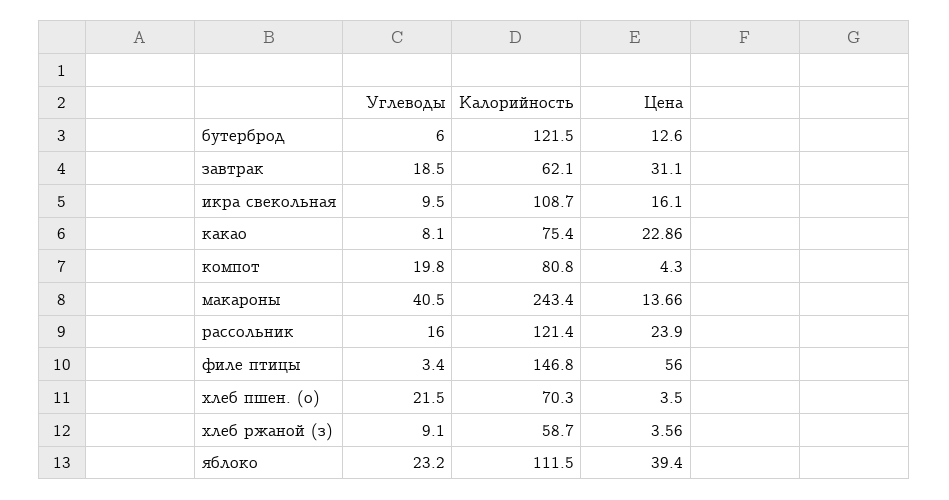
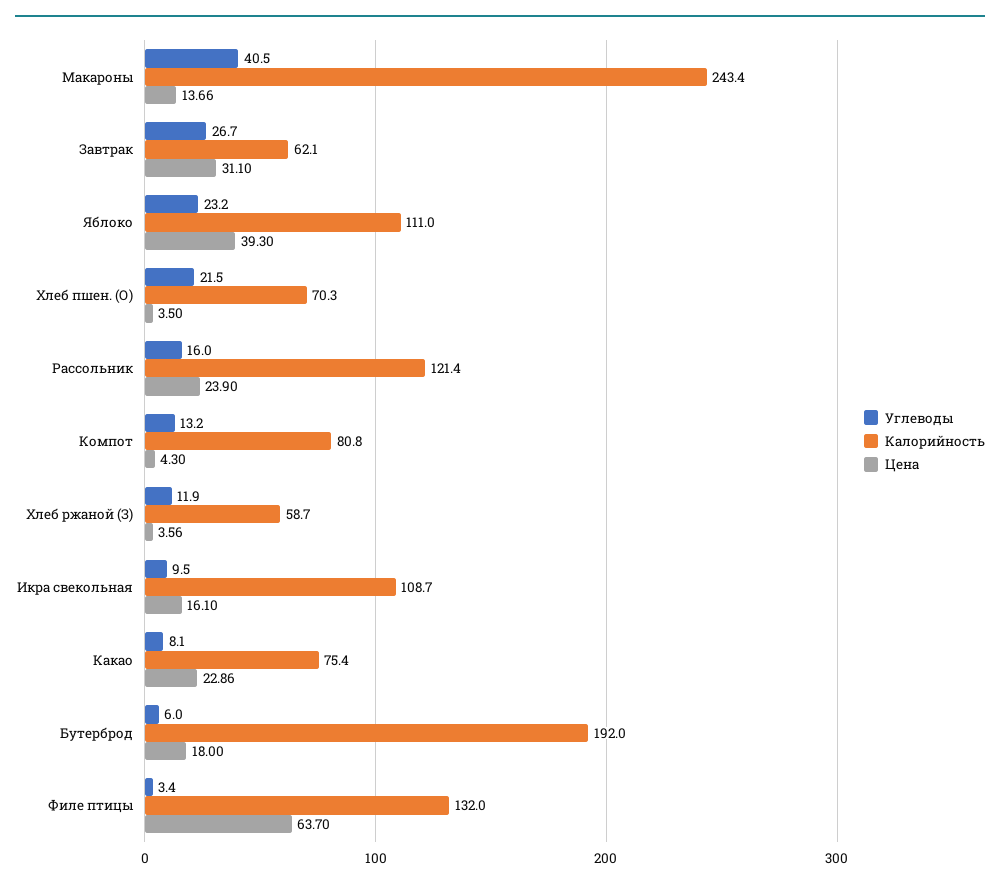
Калорийность, бутерброд: 121.5 -> 192
Цена, бутерброд: 12.6 -> 18
Углеводы, завтрак: 18.5 -> 26.7
Углеводы, компот: 19.8 -> 13.2
Калорийность, филе птицы: 146.8 -> 132
Цена, филе птицы: 56 -> 63.7
Углеводы, хлеб ржаной (з): 9.1 -> 11.9
Калорийность, яблоко: 111.5 -> 111
Цена, яблоко: 39.4 -> 39.3

